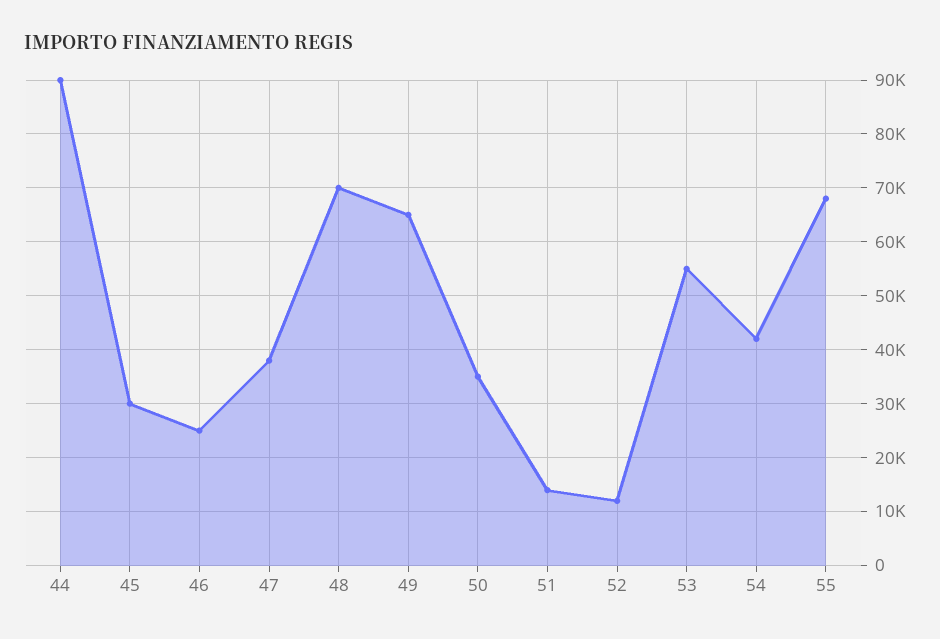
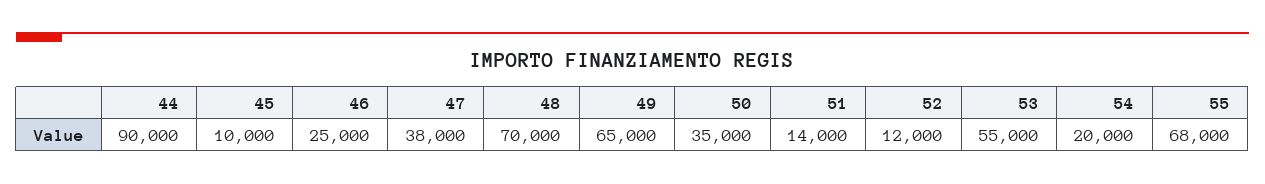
45: 30000 -> 10000
54: 42000 -> 20000

